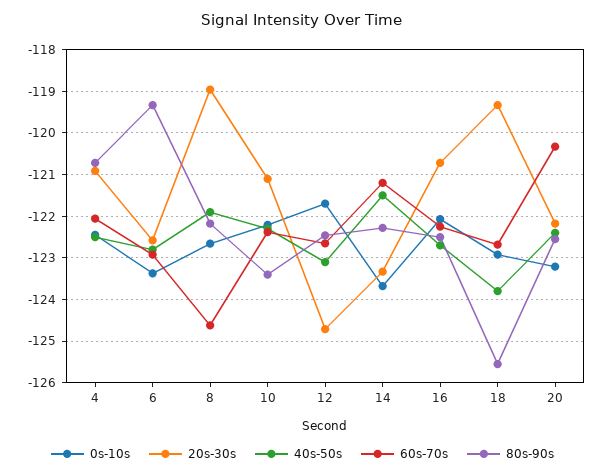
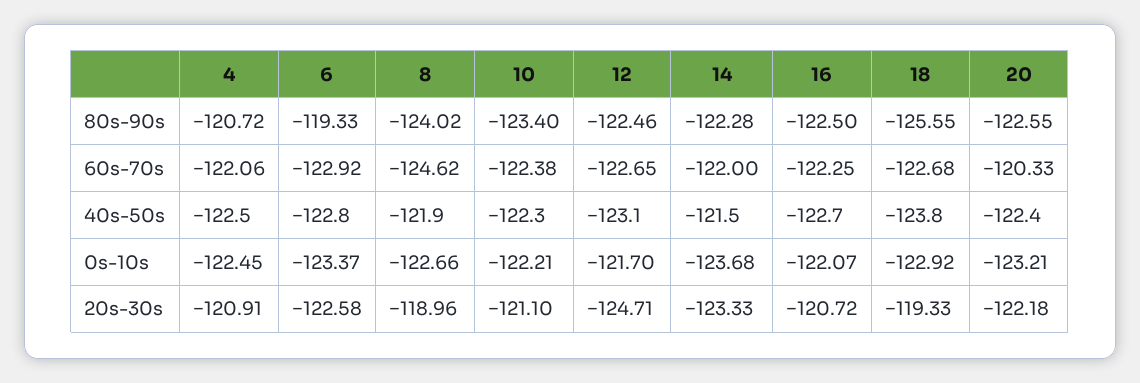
80s-90s, 8: -122.2 -> -124.02
60s-70s, 14: -121.2 -> -122

